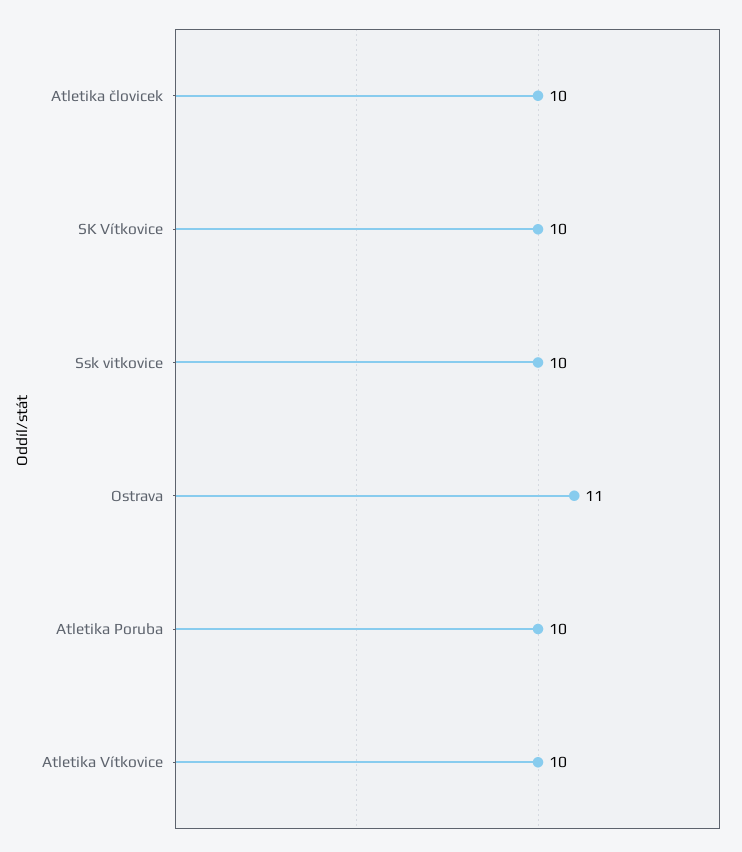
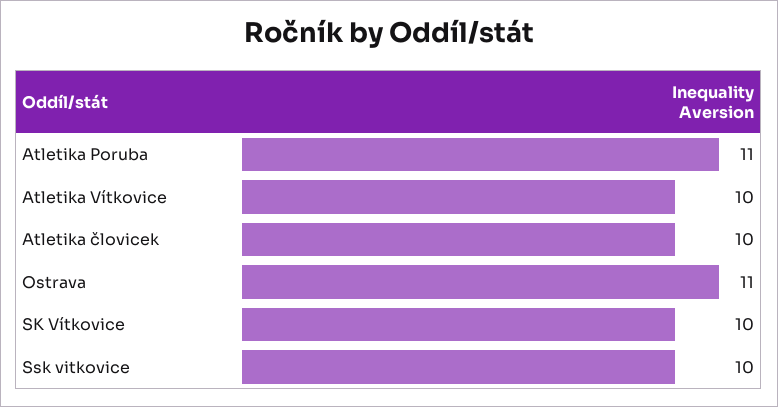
Atletika Poruba: 10 -> 11

